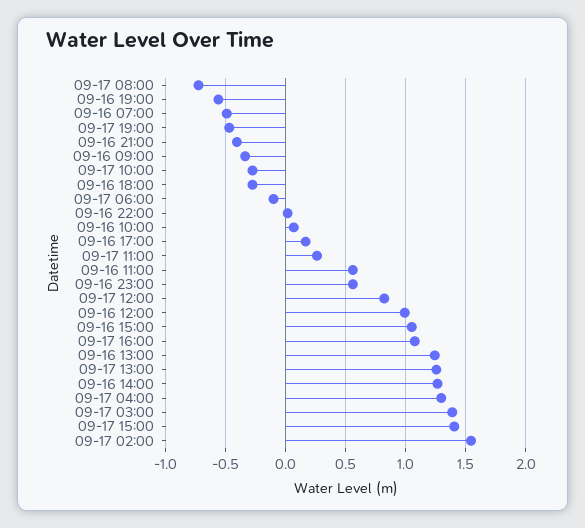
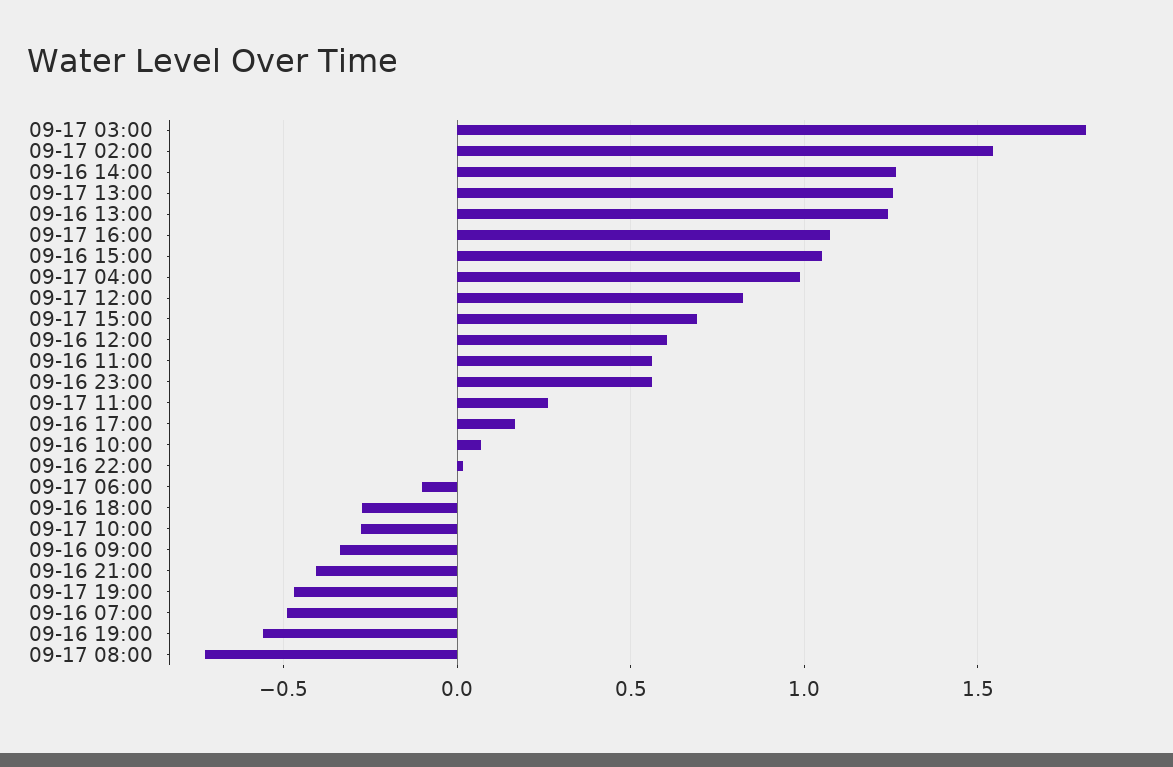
09-16 12:00: 1 -> 0.6
09-17 04:00: 1.3 -> 1
09-17 03:00: 1.4 -> 1.8
09-17 15:00: 1.4 -> 0.7

